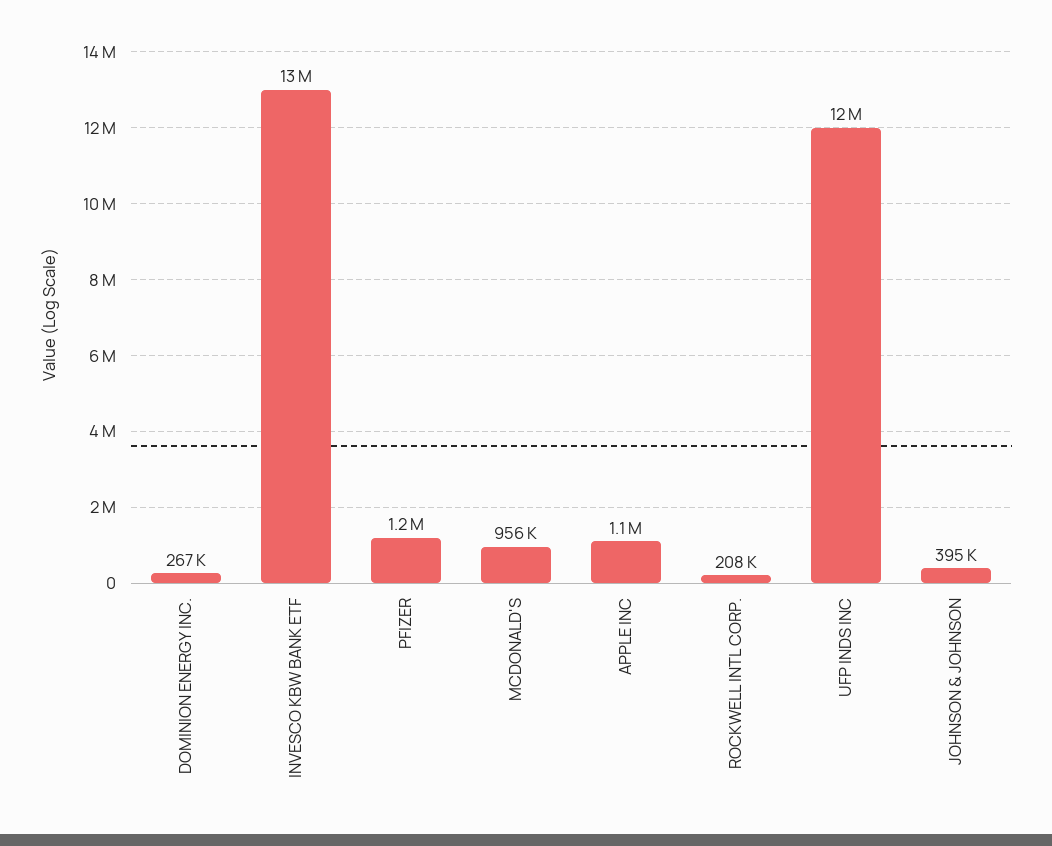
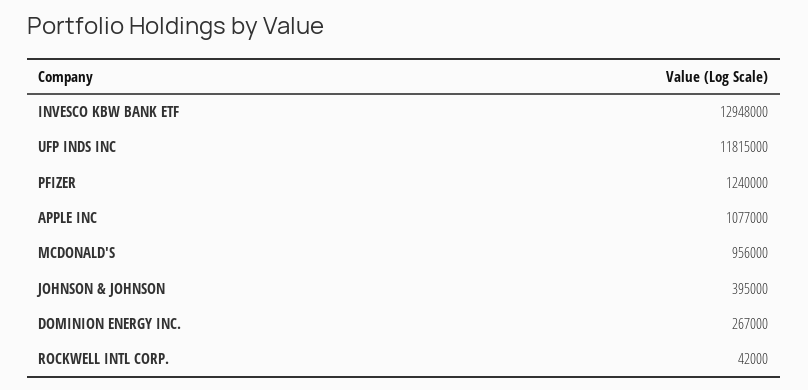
ROCKWELL INTL CORP.: 208000 -> 42000

